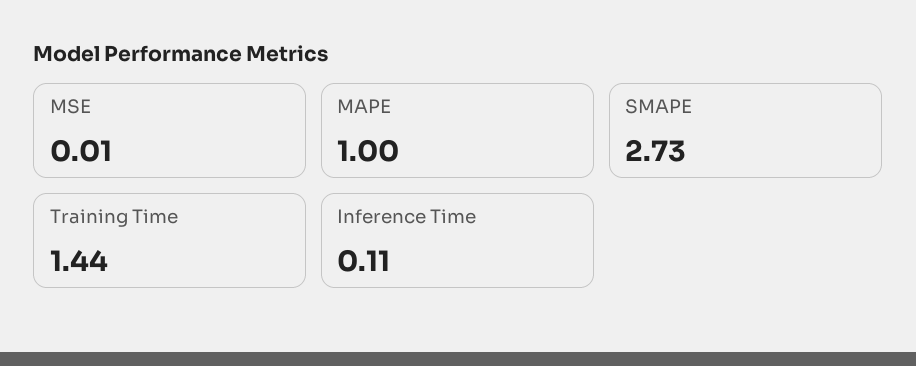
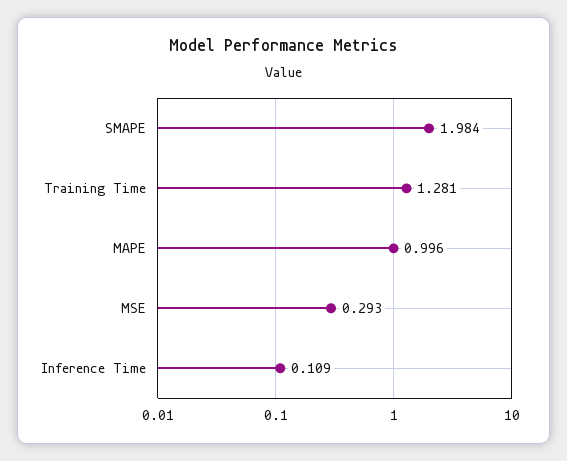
MSE: 0.01 -> 0.293
SMAPE: 2.73 -> 1.984
Training Time: 1.44 -> 1.281

